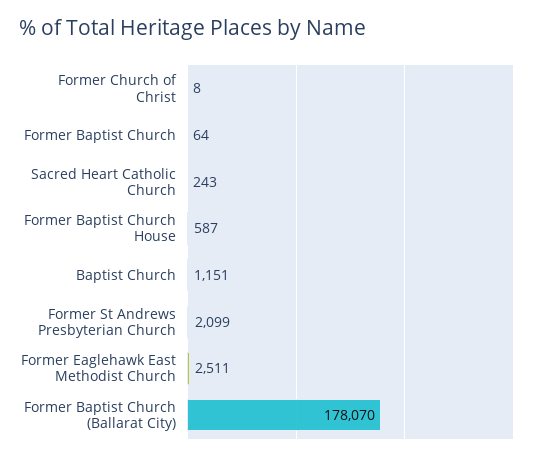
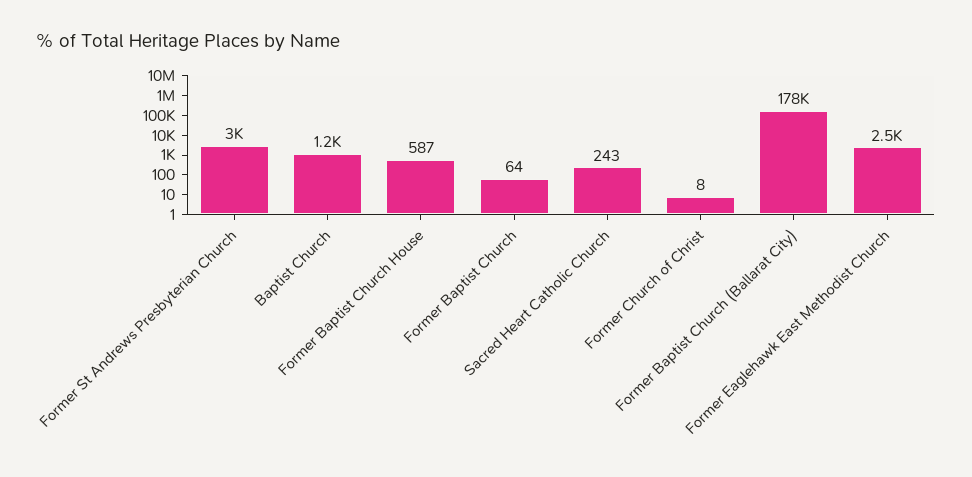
Former St Andrews Presbyterian Church: 2099 -> 3000

